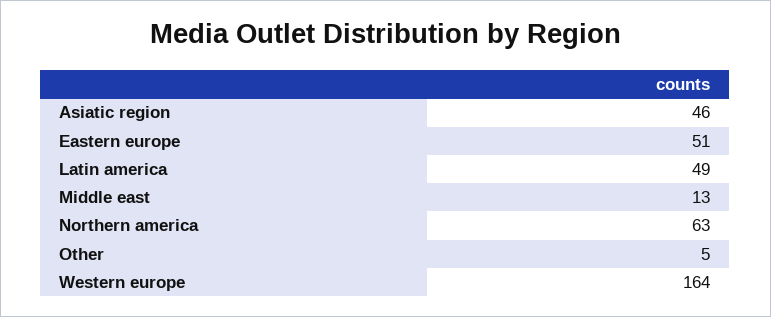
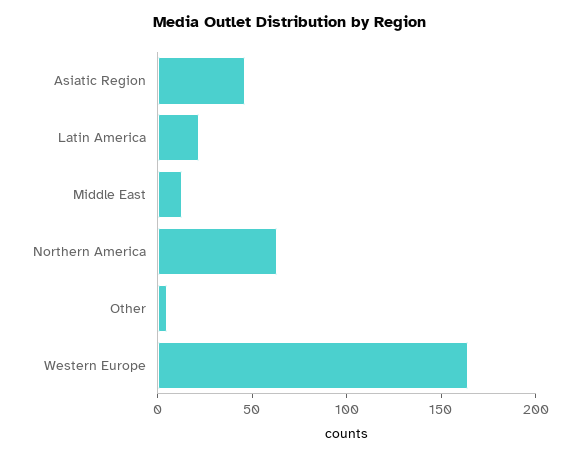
Eastern europe: 51 -> none
Latin america: 49 -> 20

